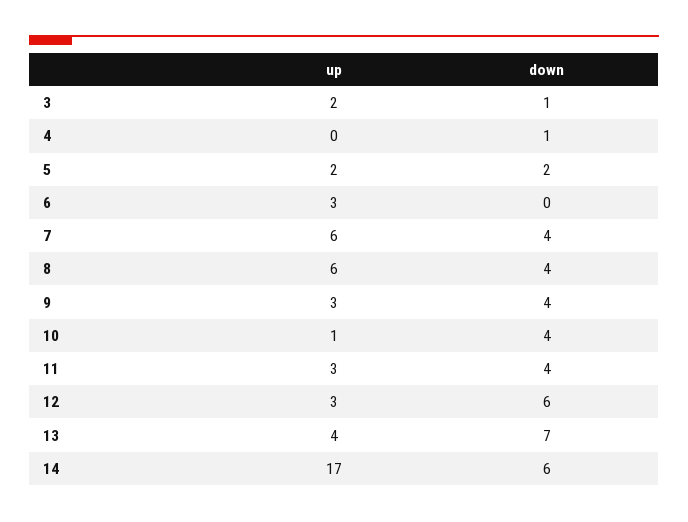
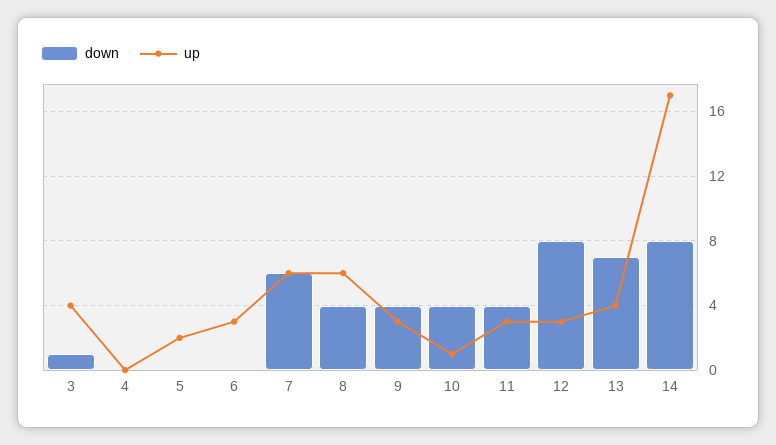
up, 3: 2 -> 4
down, 4: 1 -> 0
down, 5: 2 -> 0
down, 7: 4 -> 6
down, 12: 6 -> 8
down, 14: 6 -> 8

